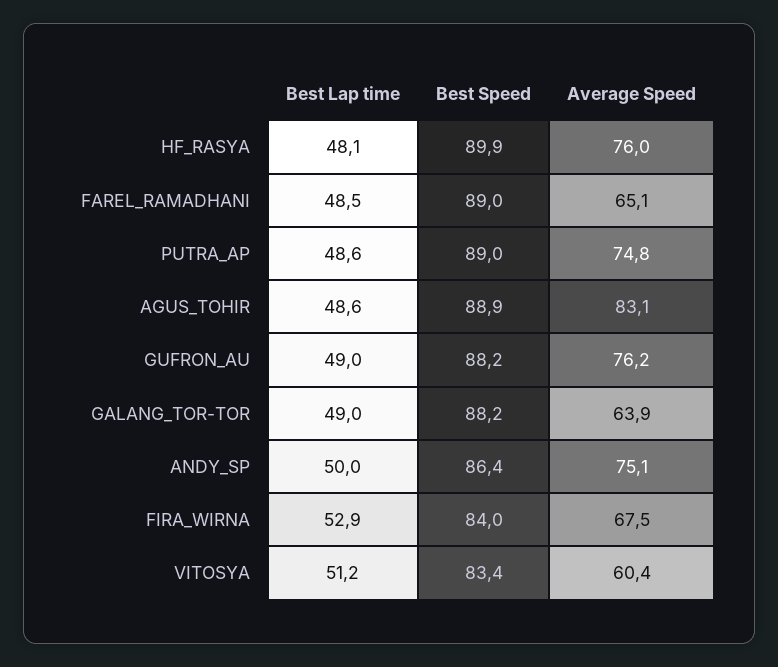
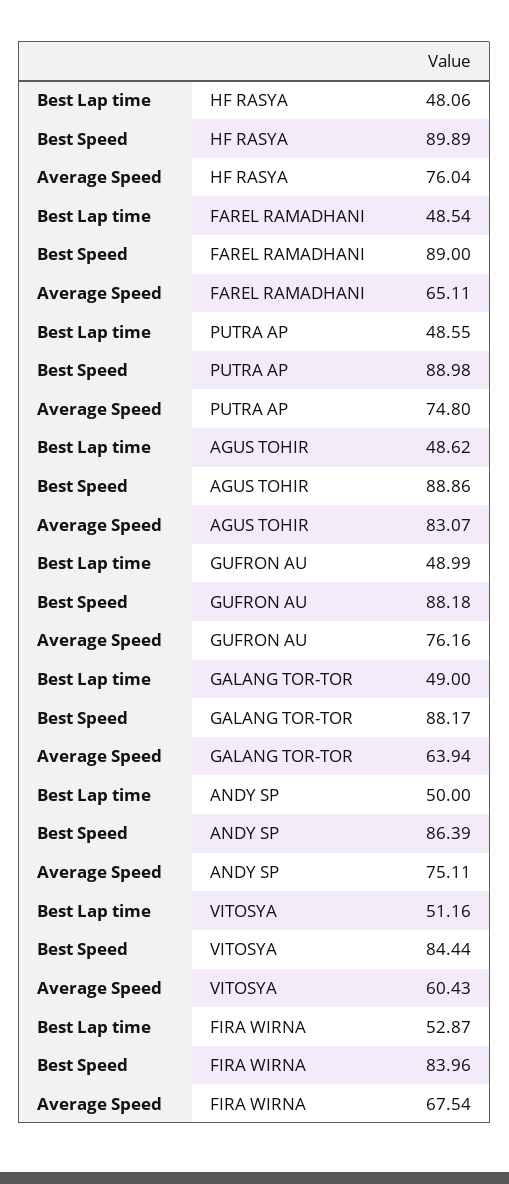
Best Speed, VITOSYA: 83.4 -> 84.44

